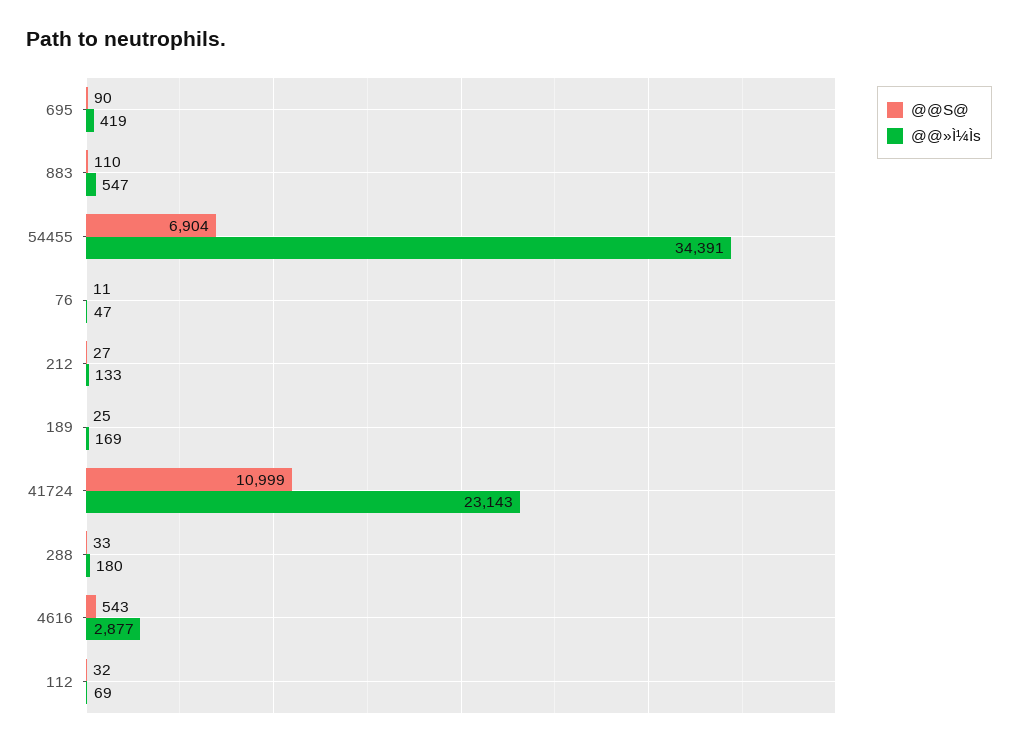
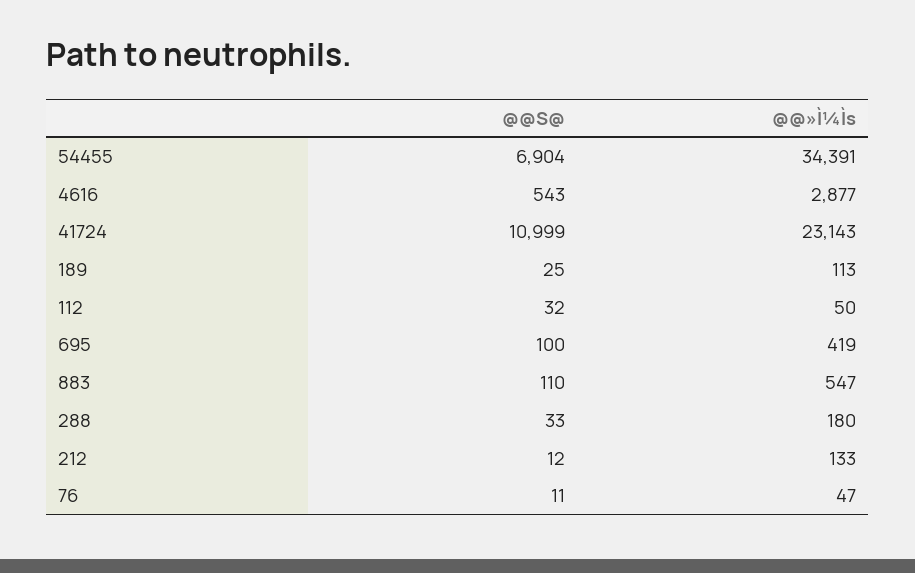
@@S@, 695: 90 -> 100
@@S@, 212: 27 -> 12
@@»Ì¼Ìs, 189: 169 -> 113
@@»Ì¼Ìs, 112: 69 -> 50

